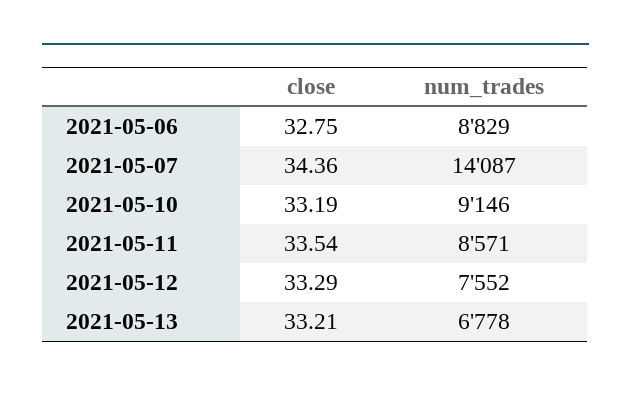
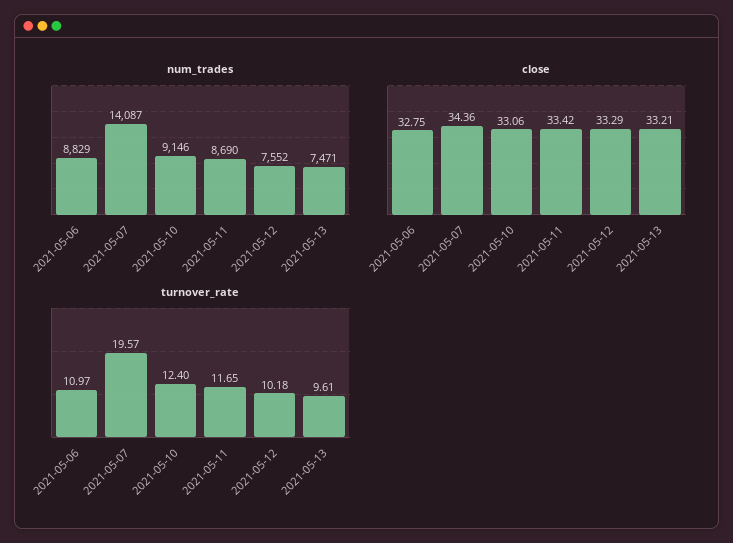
close, 2021-05-10: 33.19 -> 33.06
close, 2021-05-11: 33.54 -> 33.42
num_trades, 2021-05-11: 8571 -> 8690
num_trades, 2021-05-13: 6778 -> 7471
turnover_rate, 2021-05-06: none -> 10.97
turnover_rate, 2021-05-07: none -> 19.57
turnover_rate, 2021-05-10: none -> 12.4
turnover_rate, 2021-05-11: none -> 11.65
turnover_rate, 2021-05-12: none -> 10.18
turnover_rate, 2021-05-13: none -> 9.61

